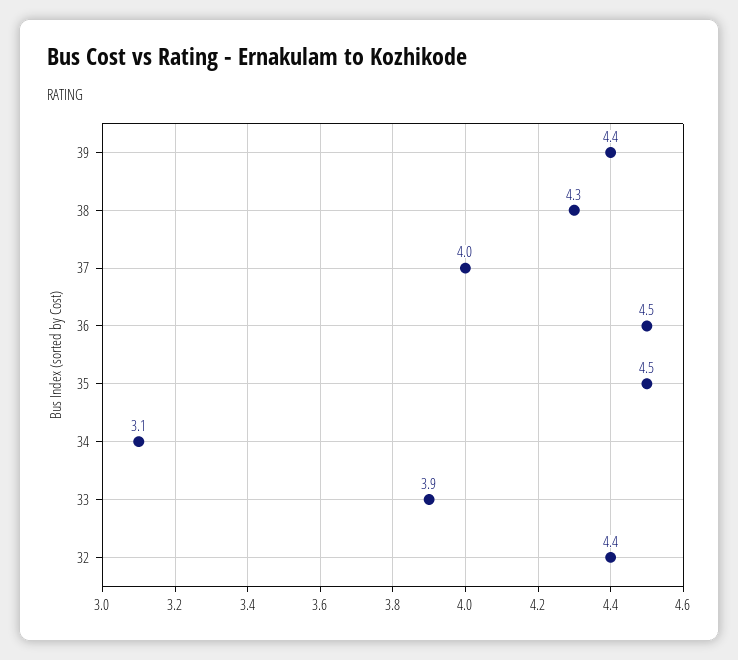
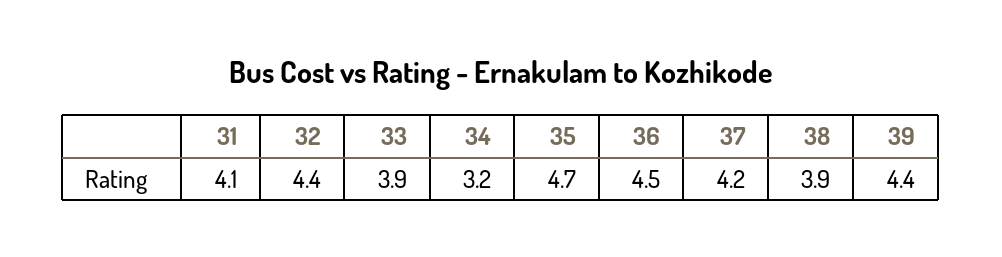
38: 4.3 -> 3.9
37: 4 -> 4.2
35: 4.5 -> 4.7
34: 3.1 -> 3.2
31: none -> 4.1

